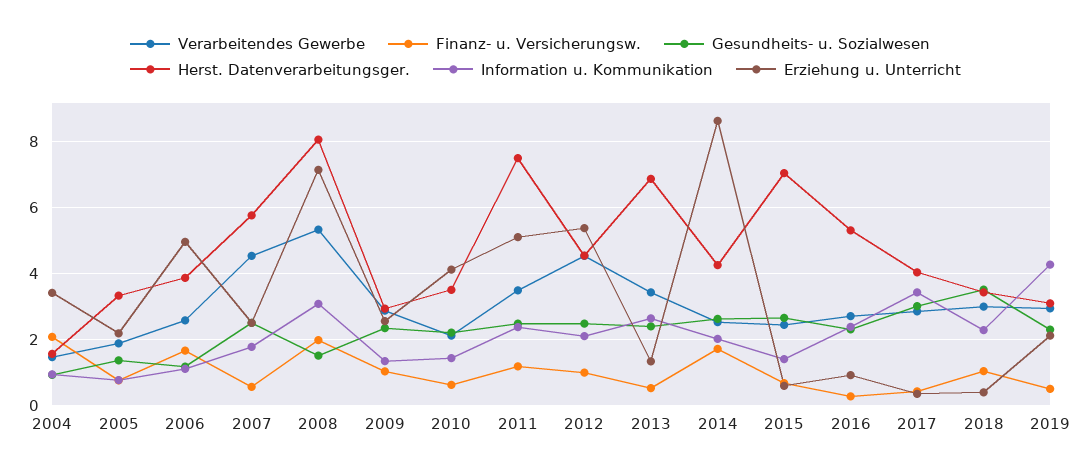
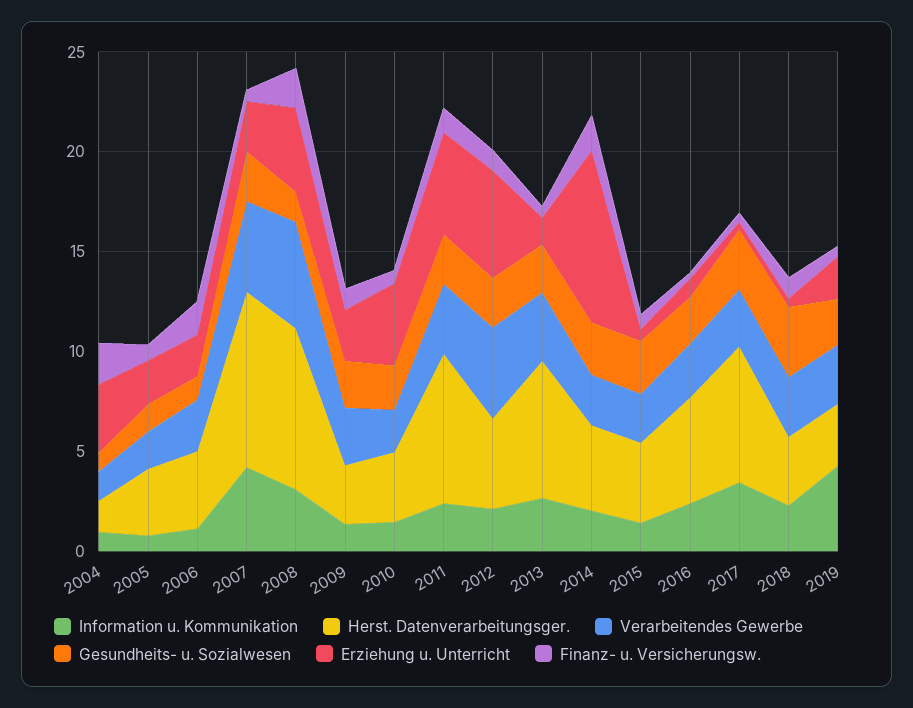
Erziehung u. Unterricht, 2006: 5 -> 2
Herst. Datenverarbeitungsger., 2007: 5.8 -> 9
Information u. Kommunikation, 2007: 1.8 -> 4
Erziehung u. Unterricht, 2008: 7.2 -> 4
Herst. Datenverarbeitungsger., 2015: 7 -> 4
Herst. Datenverarbeitungsger., 2017: 4 -> 7

